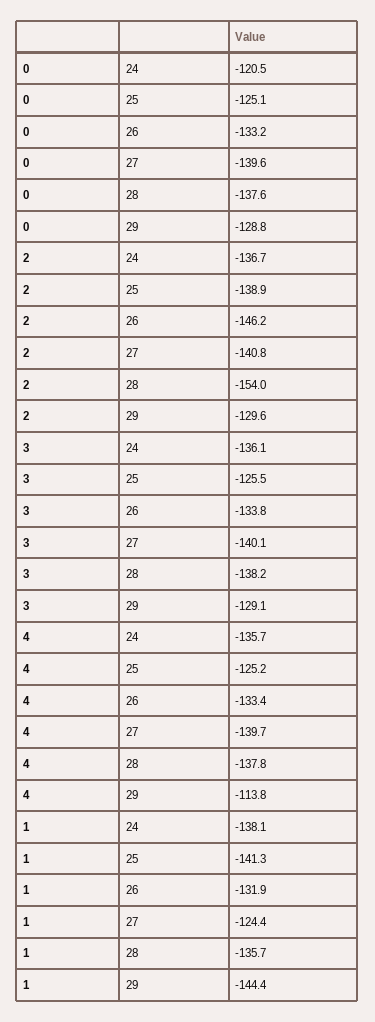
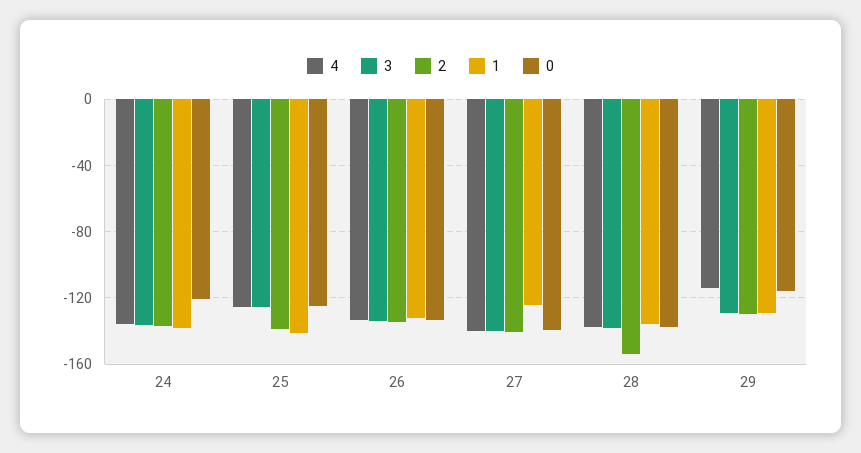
0, 29: -128.8 -> -115
2, 26: -146.2 -> -135
1, 29: -144.4 -> -130

